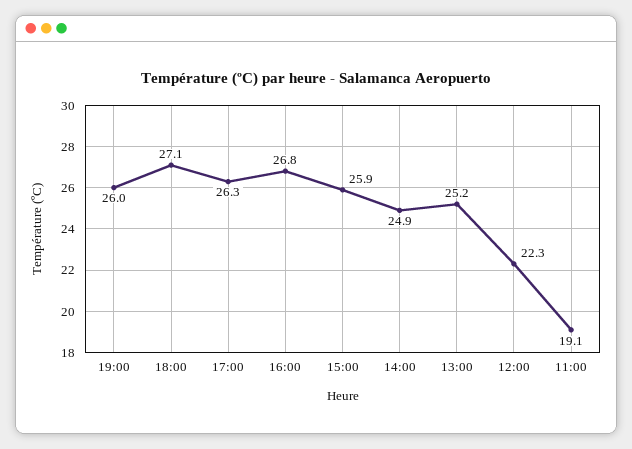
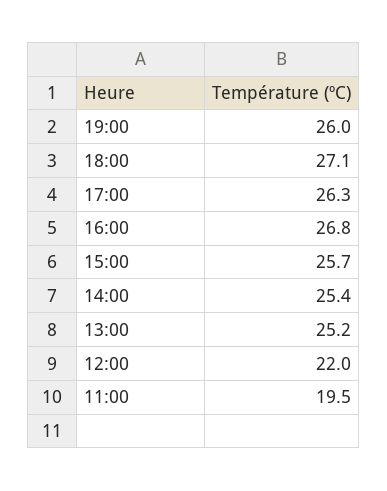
15:00: 25.9 -> 25.7
14:00: 24.9 -> 25.4
12:00: 22.3 -> 22
11:00: 19.1 -> 19.5

